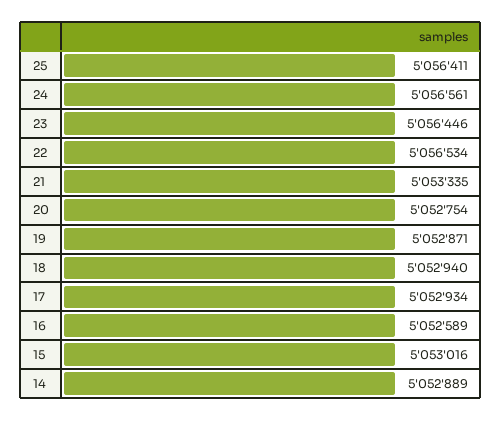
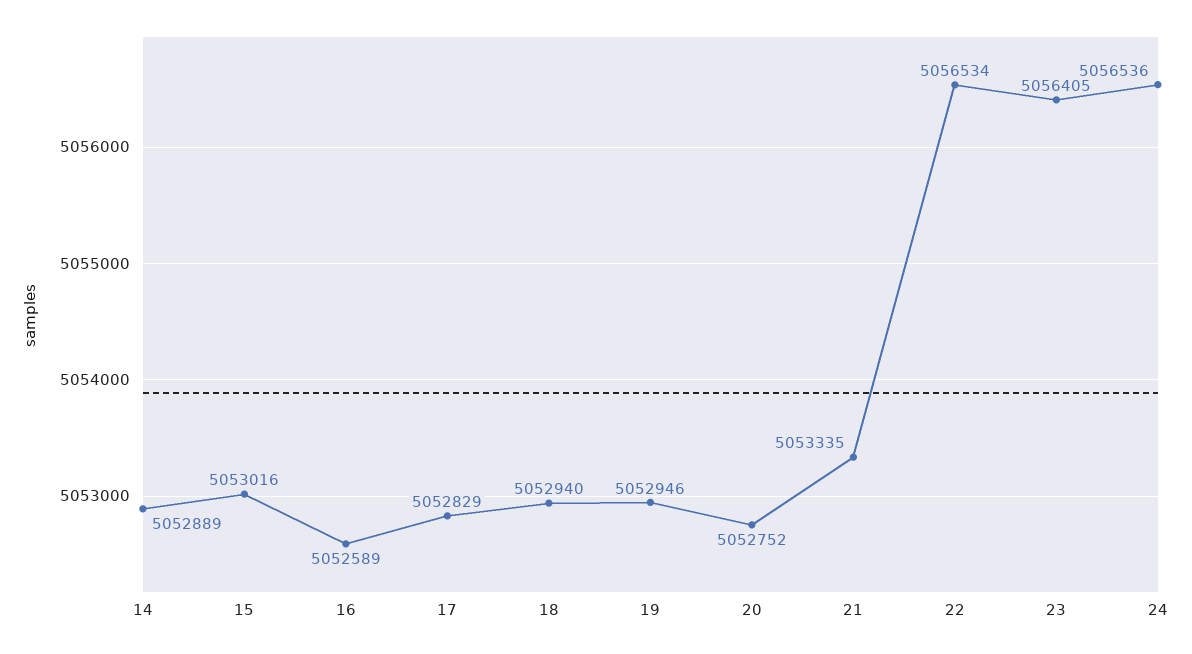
25: 5056411 -> none
24: 5056561 -> 5056536
23: 5056446 -> 5056405
20: 5052754 -> 5052752
19: 5052871 -> 5052946
17: 5052934 -> 5052829

